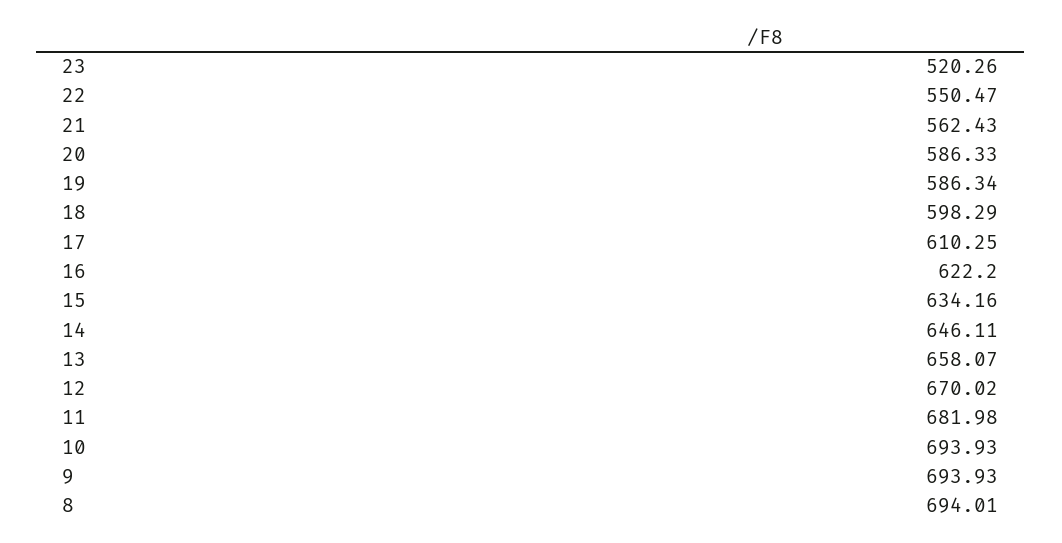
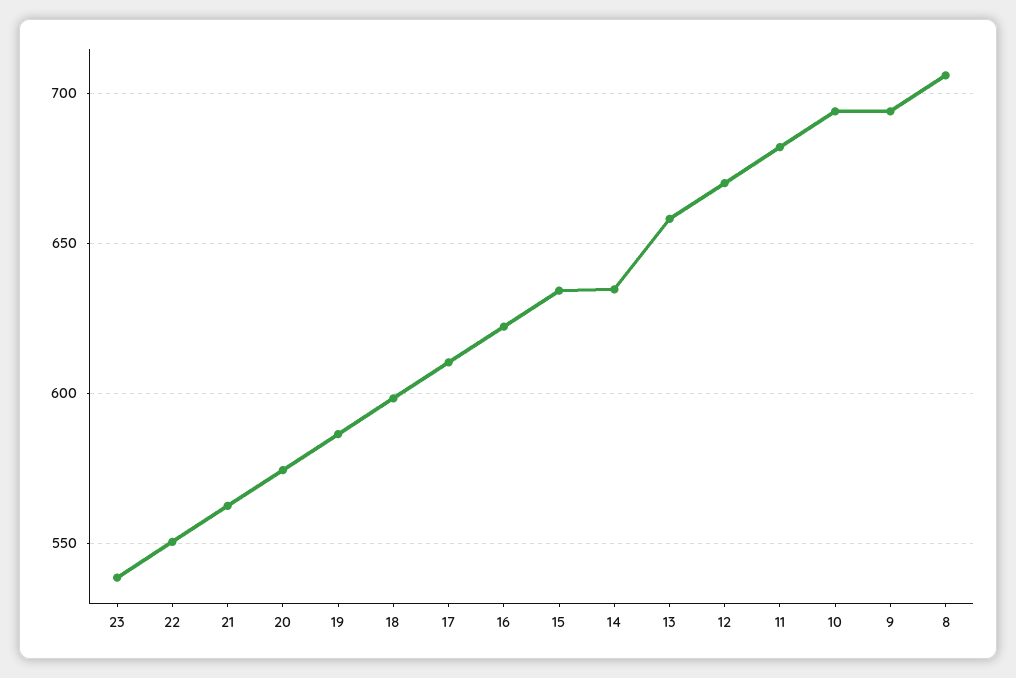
23: 520.26 -> 540
20: 586.33 -> 575
14: 646.11 -> 635
8: 694.01 -> 705

